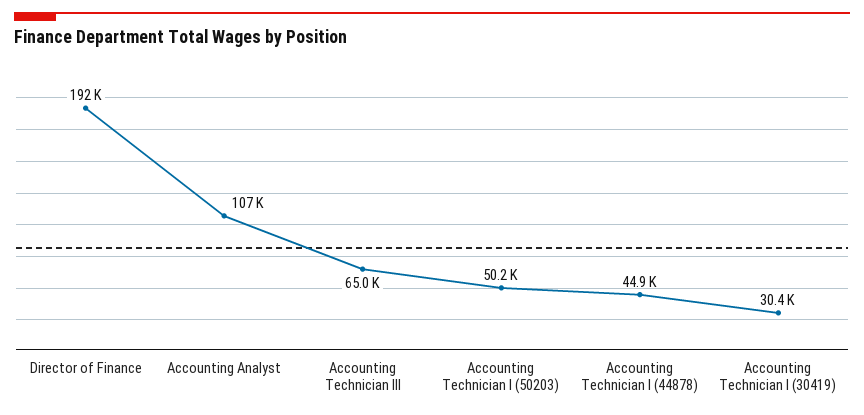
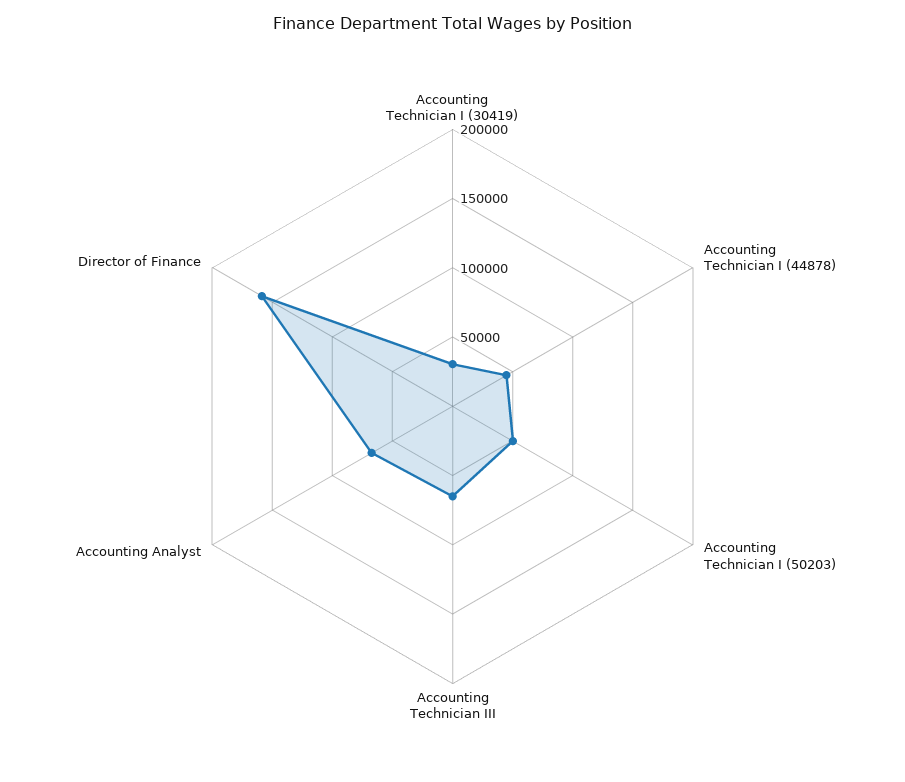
Director of Finance: 192000 -> 160000
Accounting Analyst: 107000 -> 70000

